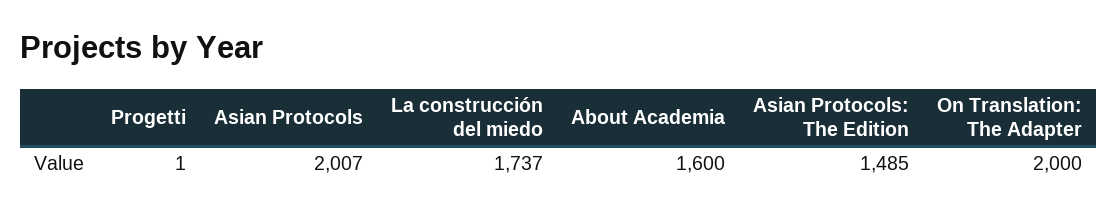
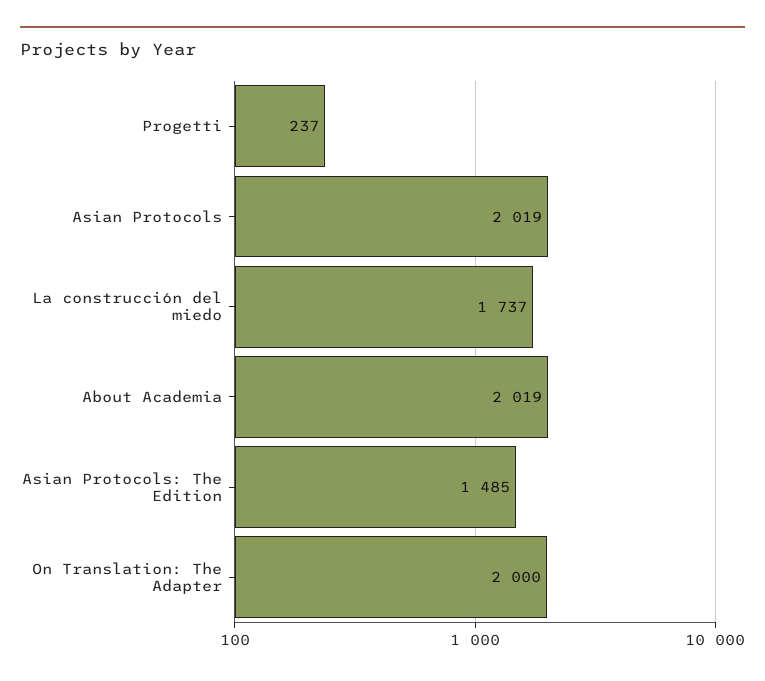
Progetti: 1 -> 237
Asian Protocols: 2007 -> 2019
About Academia: 1600 -> 2019

